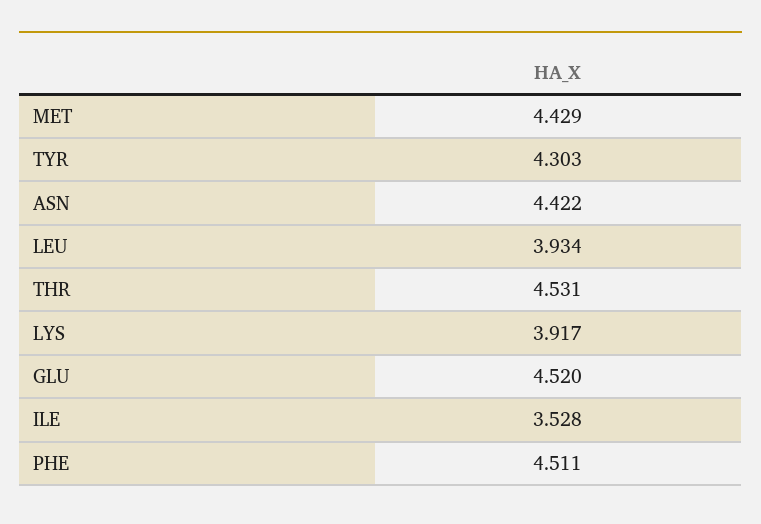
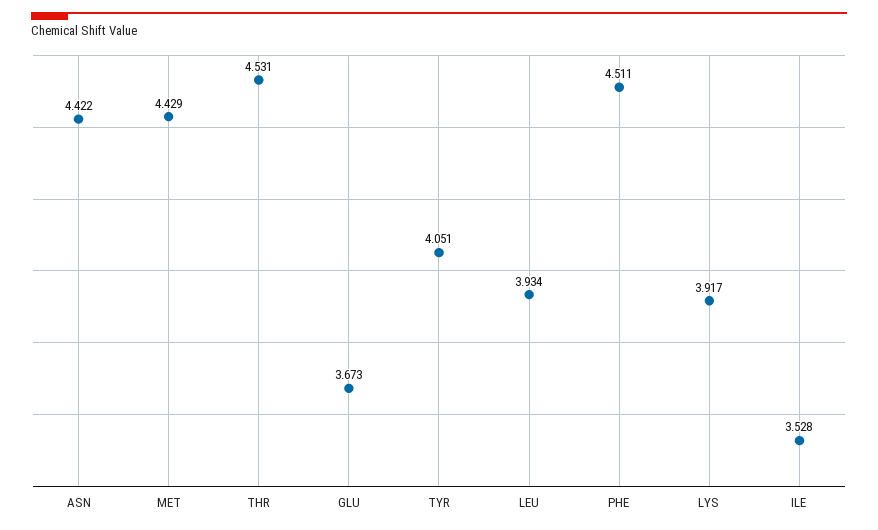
TYR: 4.303 -> 4.051
GLU: 4.52 -> 3.673

